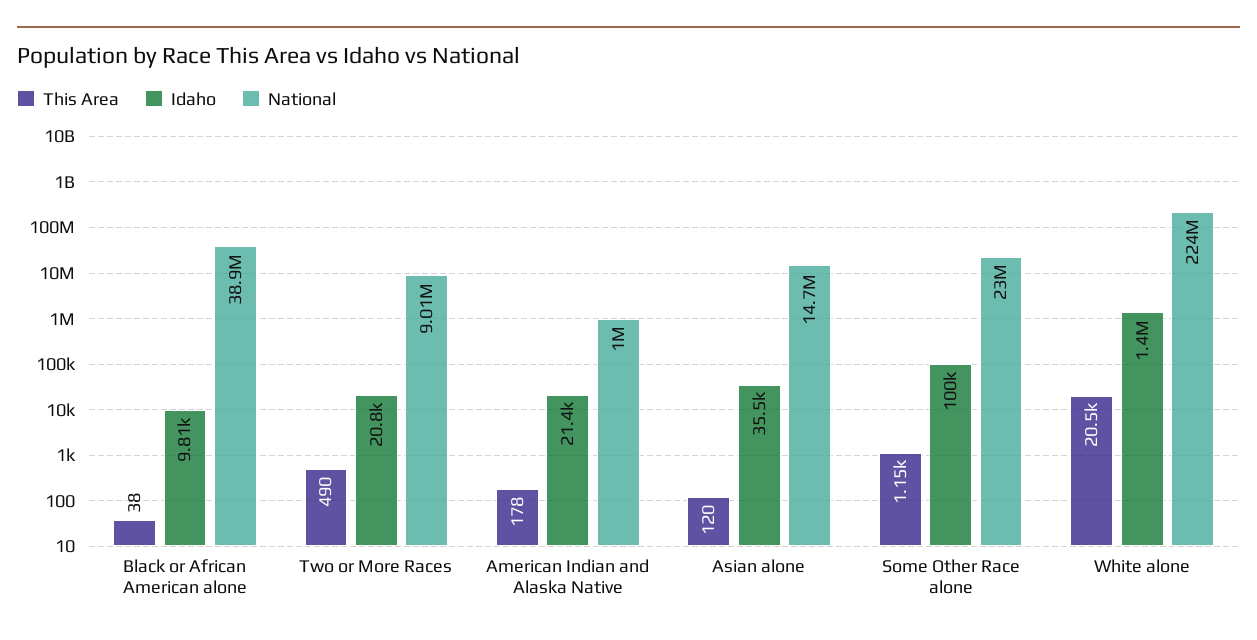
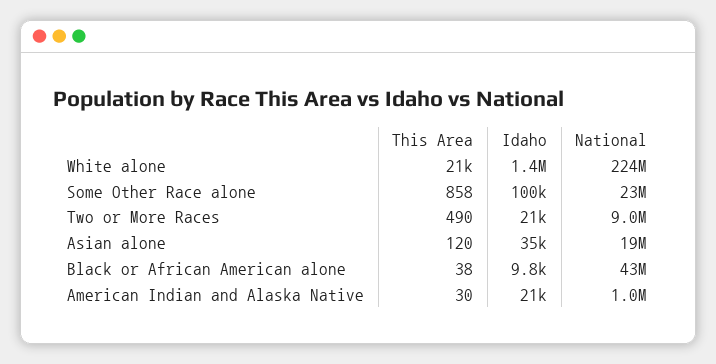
National, Black or African American alone: 38900000 -> 43000000
This Area, American Indian and Alaska Native: 178 -> 30
National, Asian alone: 14700000 -> 19000000
This Area, Some Other Race alone: 1150 -> 858

